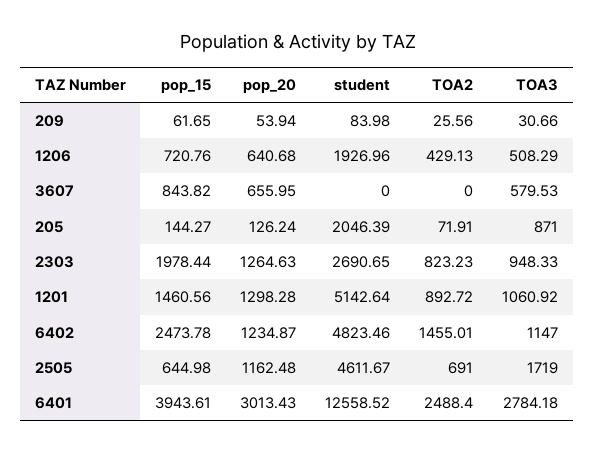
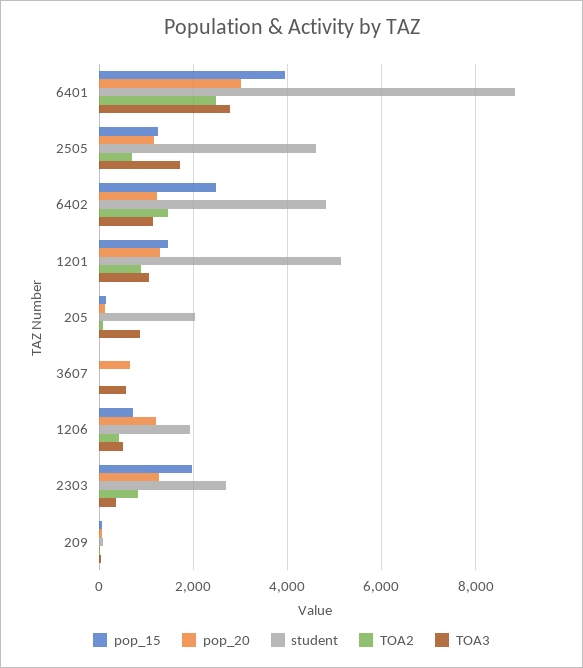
pop_20, 1206: 640.68 -> 1200
pop_15, 3607: 843.82 -> 0
TOA3, 2303: 948.33 -> 400
pop_15, 2505: 644.98 -> 1200
student, 6401: 12558.52 -> 8800

